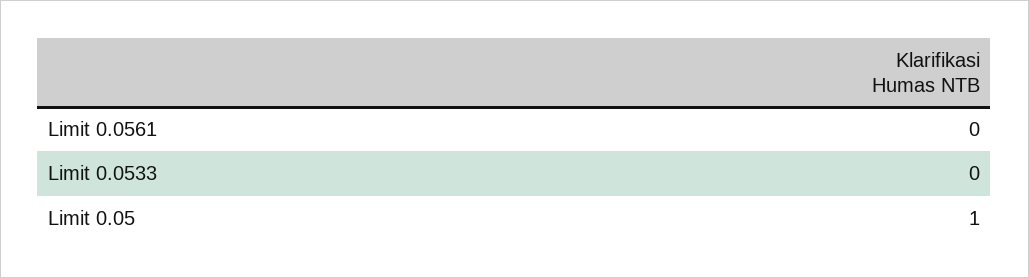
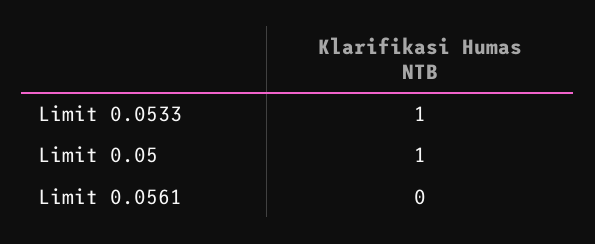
Limit 0.0533: 0 -> 1

